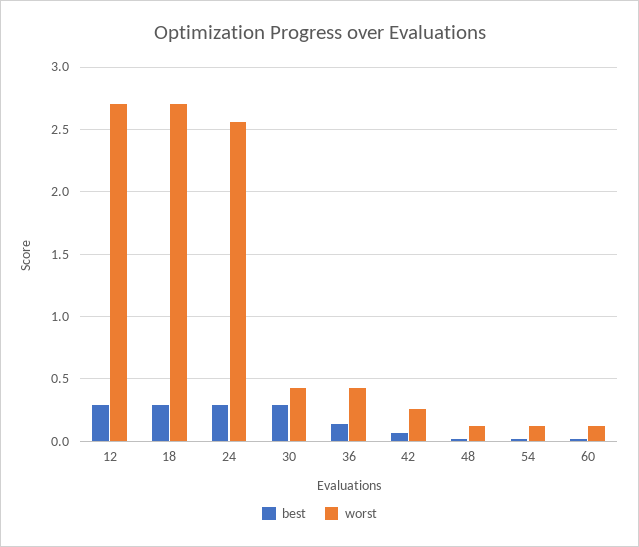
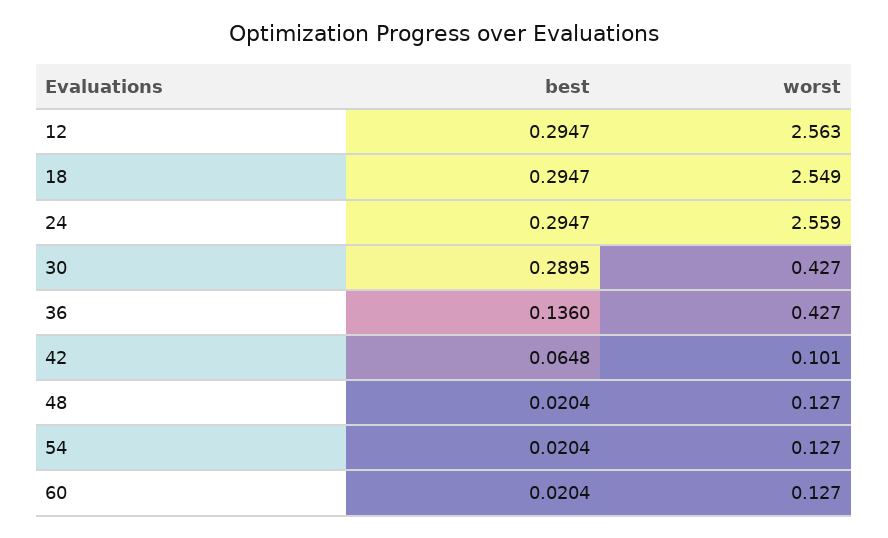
worst, 12: 2.7 -> 2.563
worst, 18: 2.7 -> 2.549
worst, 42: 0.25 -> 0.101

